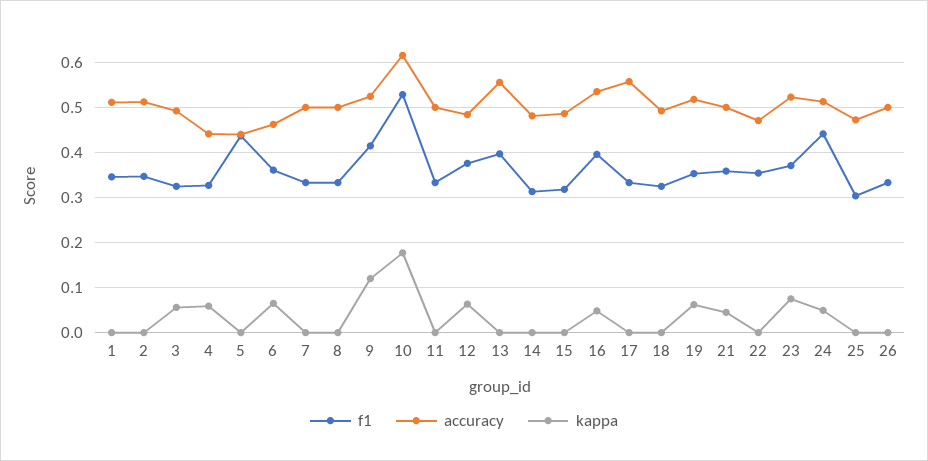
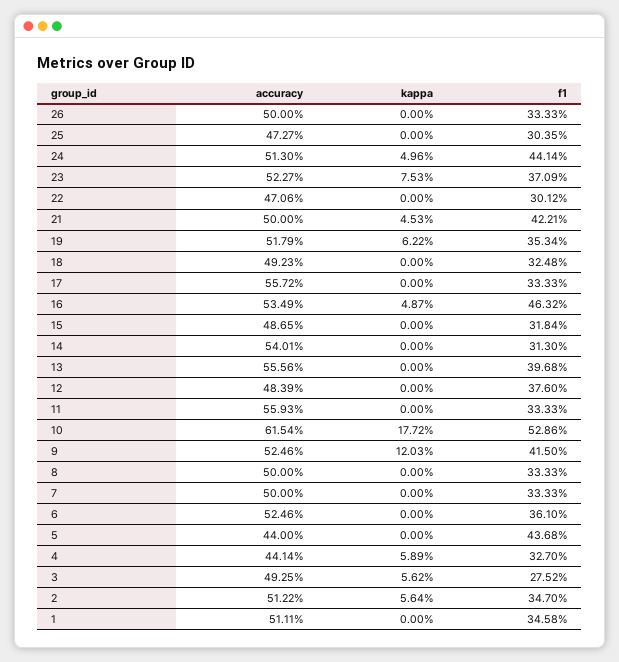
kappa, 2: 0 -> 0.0564
f1, 3: 0.32 -> 0.2752
accuracy, 6: 0.46 -> 0.5246
kappa, 6: 0.06 -> 0
accuracy, 11: 0.5 -> 0.5593
kappa, 12: 0.06 -> 0
accuracy, 14: 0.48 -> 0.5401
f1, 16: 0.4 -> 0.4632
f1, 21: 0.36 -> 0.4221
f1, 22: 0.36 -> 0.3012

